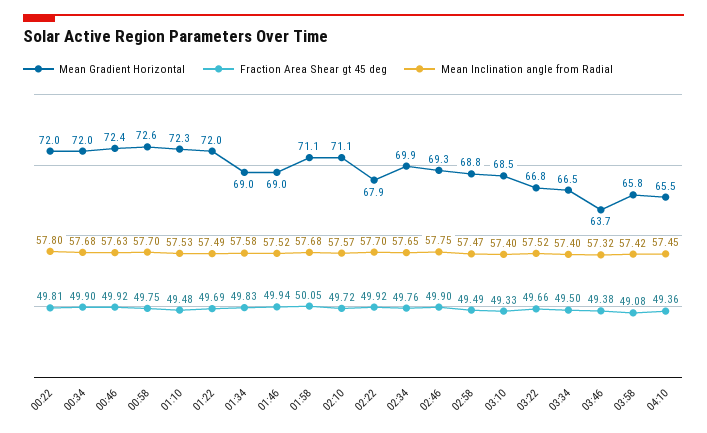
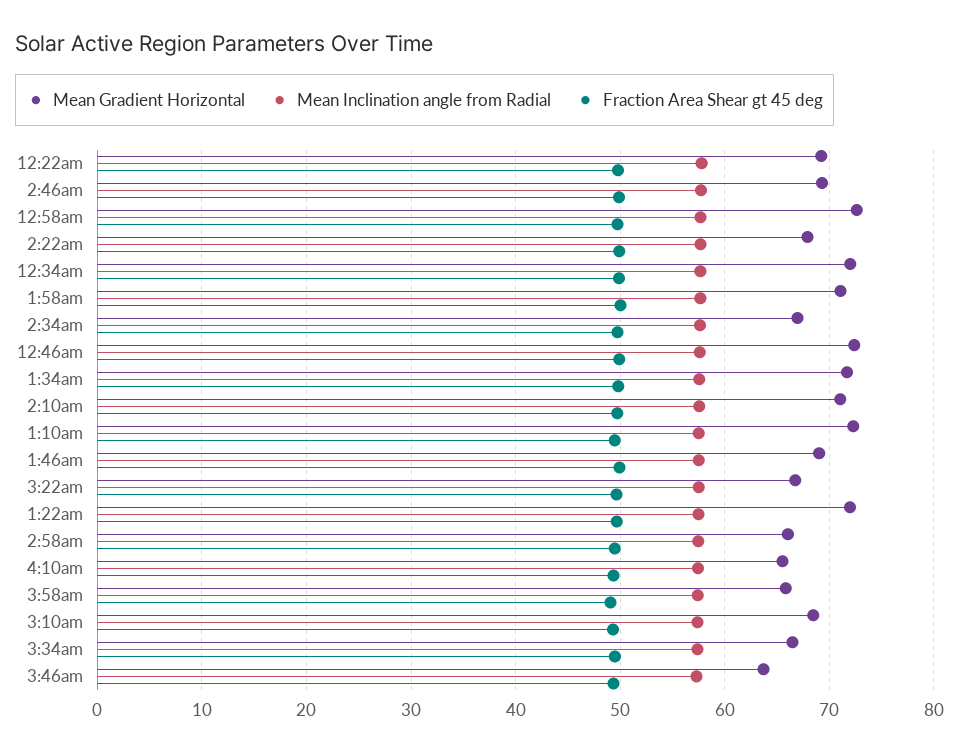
Mean Gradient Horizontal, 00:22: 72 -> 69
Mean Gradient Horizontal, 01:34: 69 -> 72
Mean Gradient Horizontal, 02:34: 69.9 -> 67
Mean Gradient Horizontal, 02:58: 68.8 -> 66

